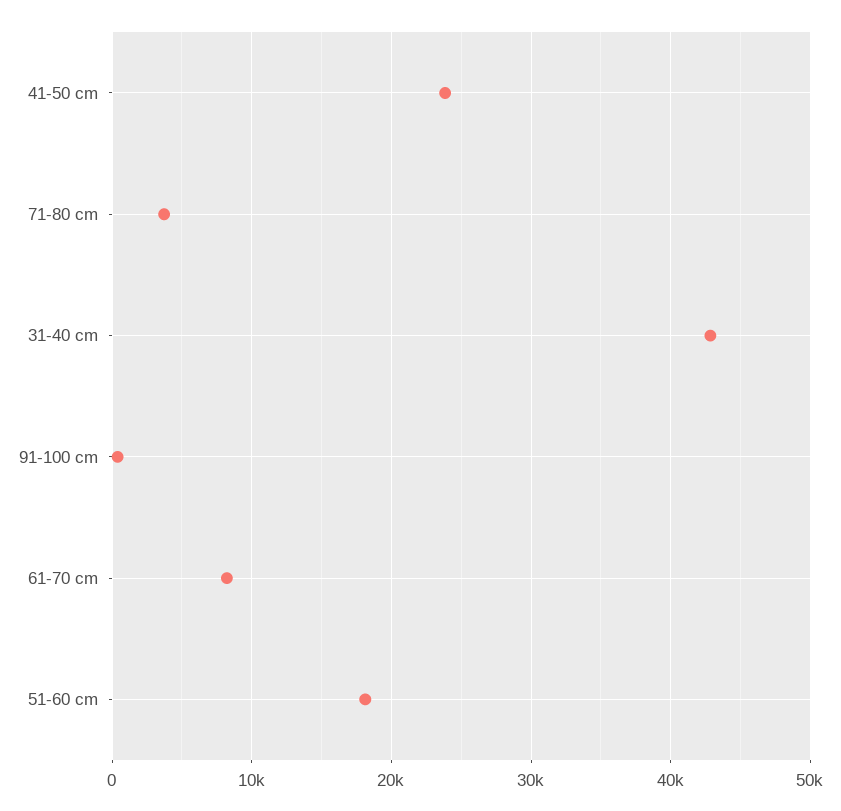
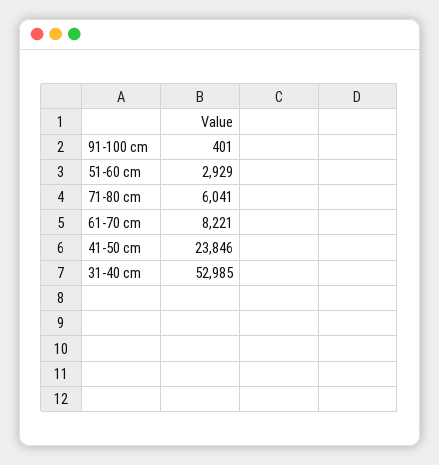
71-80 cm: 4000 -> 6041
31-40 cm: 43000 -> 52985
51-60 cm: 18000 -> 2929

